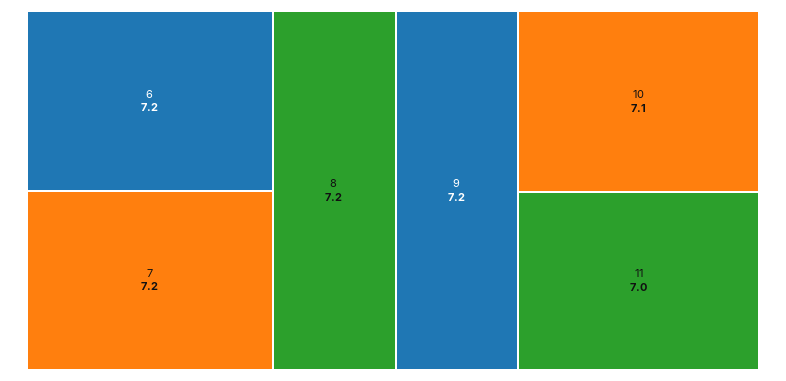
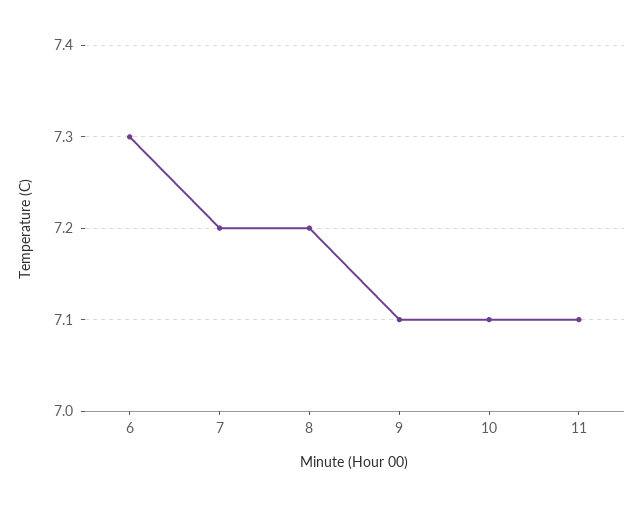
6: 7.2 -> 7.3
9: 7.2 -> 7.1
11: 7 -> 7.1

